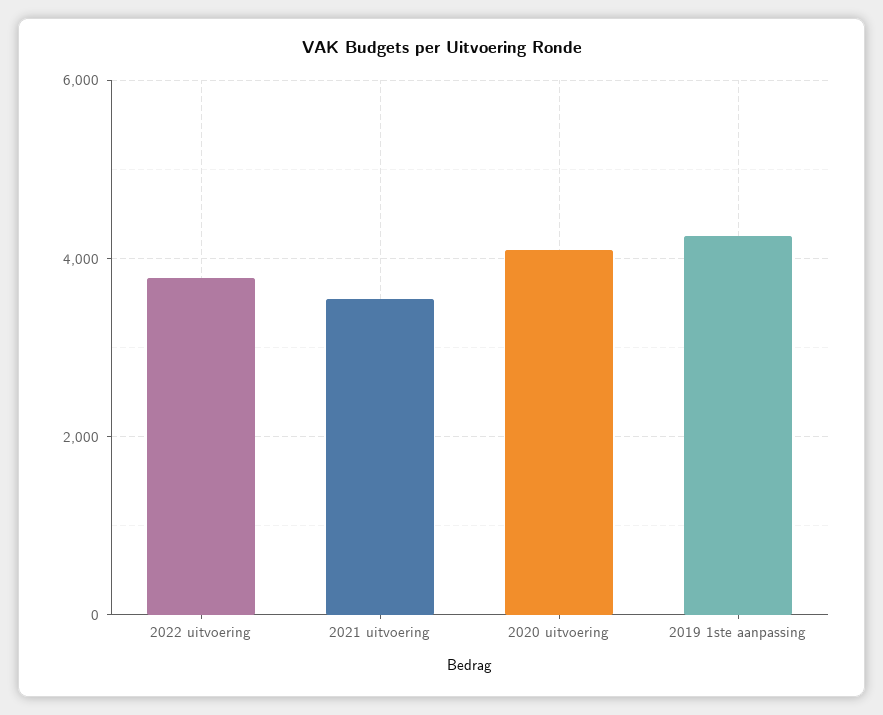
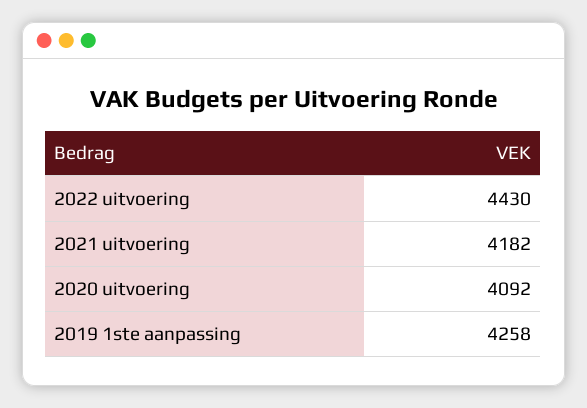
2022 uitvoering: 3800 -> 4430
2021 uitvoering: 3600 -> 4182

